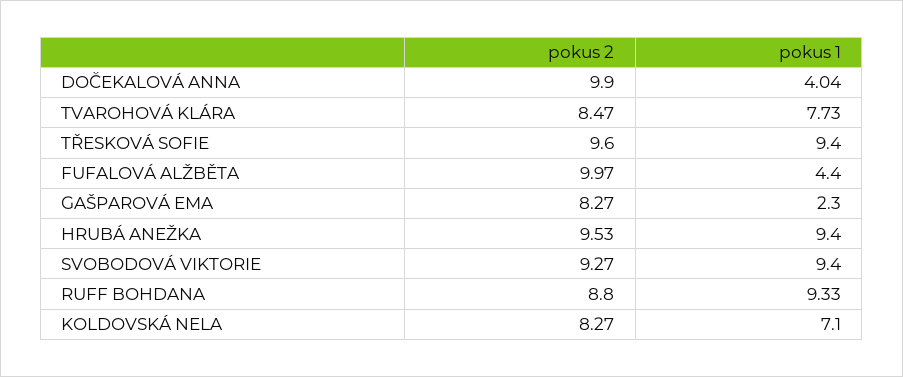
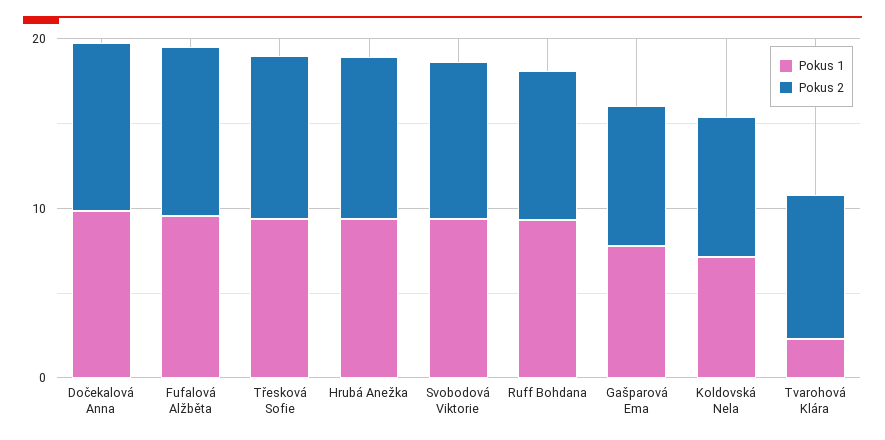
pokus 1, DOČEKALOVÁ ANNA: 4.04 -> 10
pokus 1, TVAROHOVÁ KLÁRA: 7.73 -> 2
pokus 1, FUFALOVÁ ALŽBĚTA: 4.4 -> 10
pokus 1, GAŠPAROVÁ EMA: 2.3 -> 8

